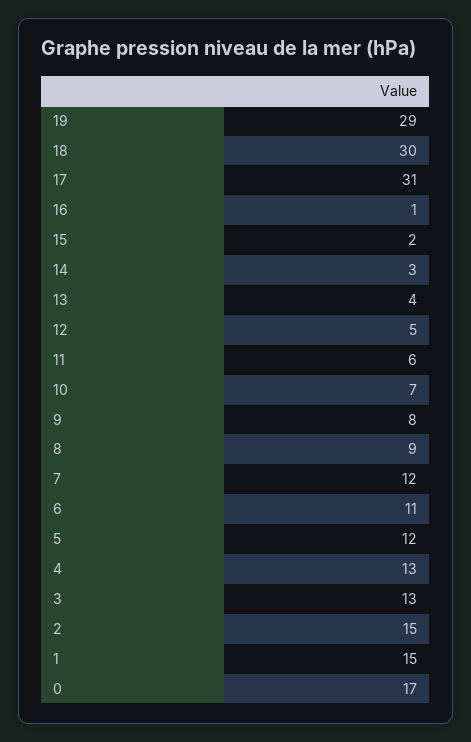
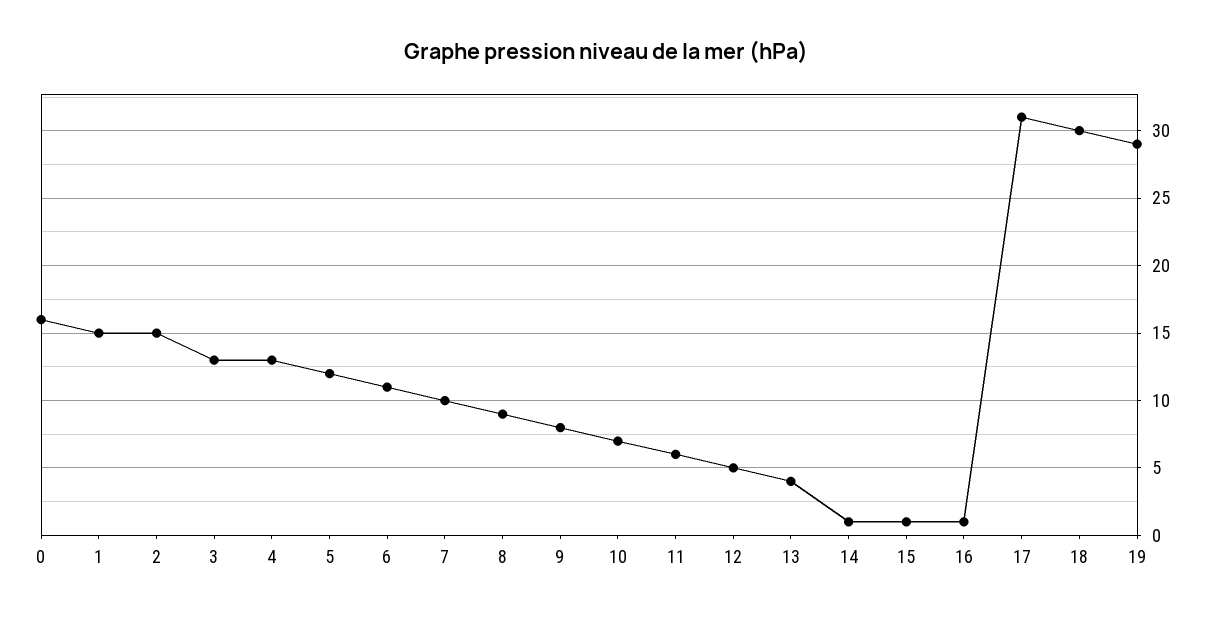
15: 2 -> 1
14: 3 -> 1
7: 12 -> 10
0: 17 -> 16

